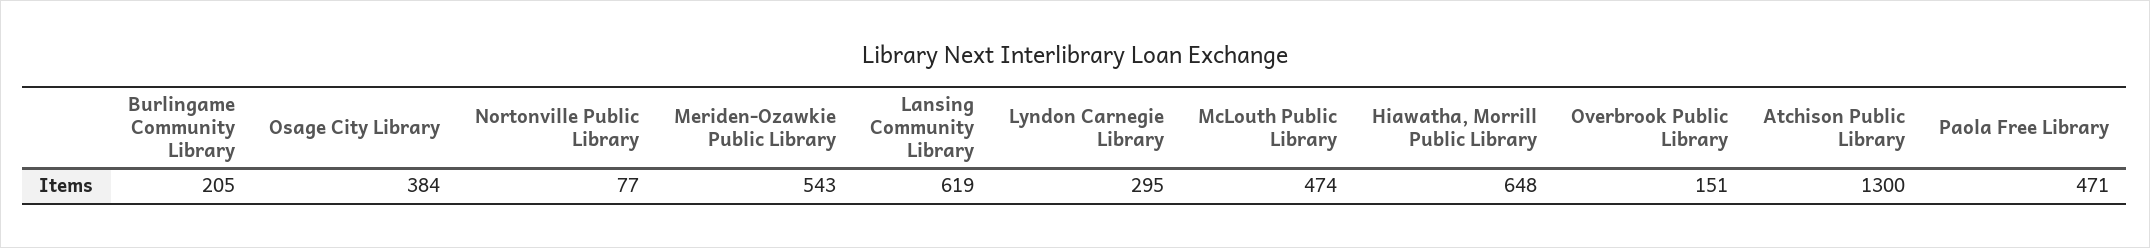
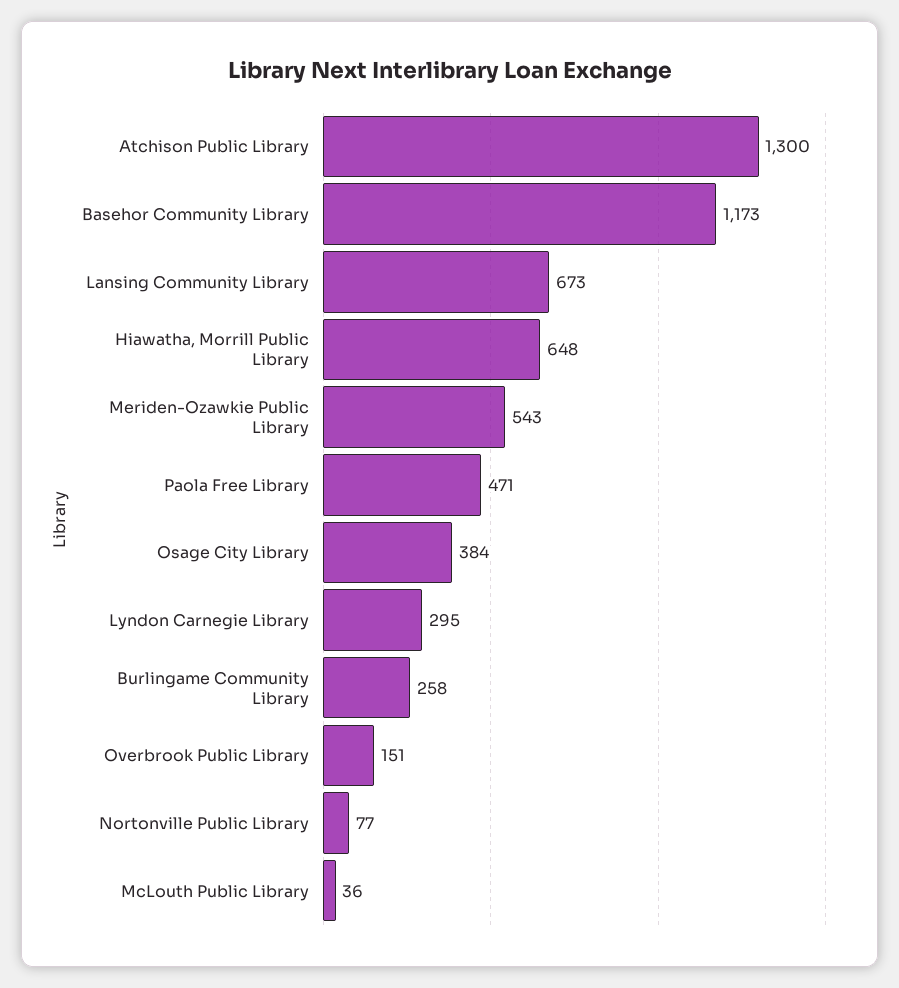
Burlingame Community Library: 205 -> 258
Lansing Community Library: 619 -> 673
McLouth Public Library: 474 -> 36
Basehor Community Library: none -> 1173

